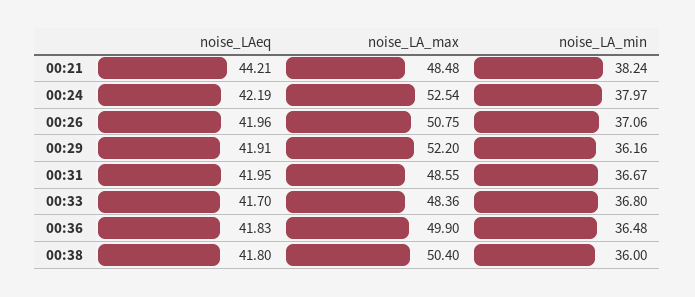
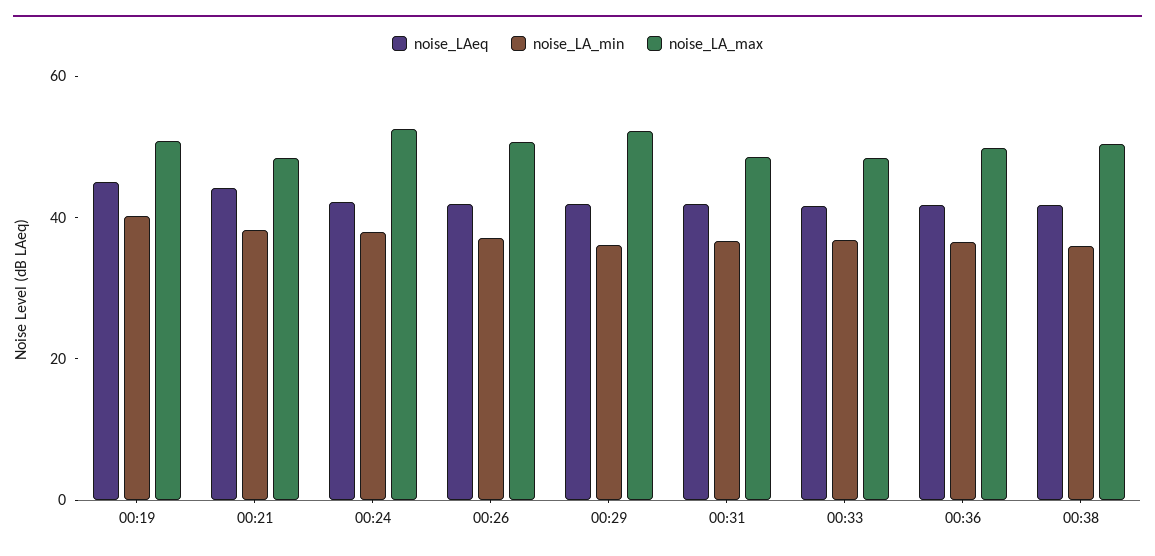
noise_LAeq, 00:19: none -> 45
noise_LA_min, 00:19: none -> 40
noise_LA_max, 00:19: none -> 50

